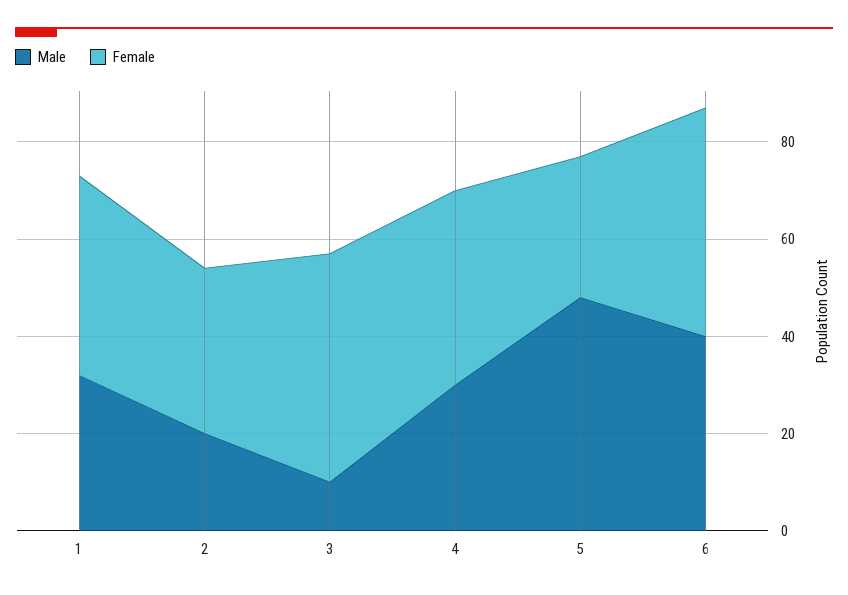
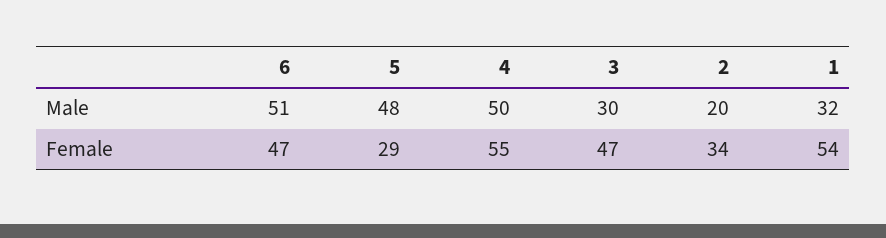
Female, 1: 40 -> 54
Male, 3: 10 -> 30
Male, 4: 30 -> 50
Female, 4: 40 -> 55
Male, 6: 40 -> 51

